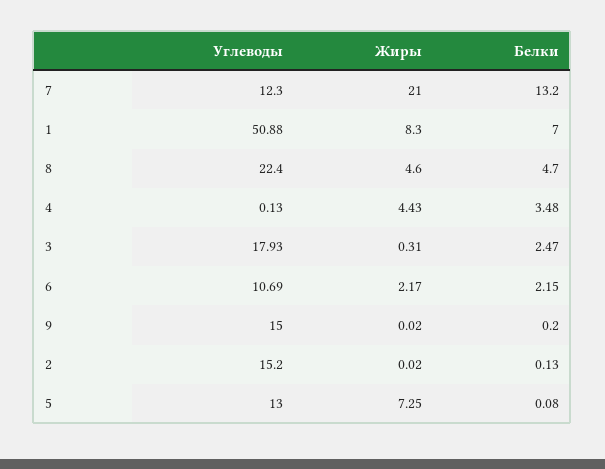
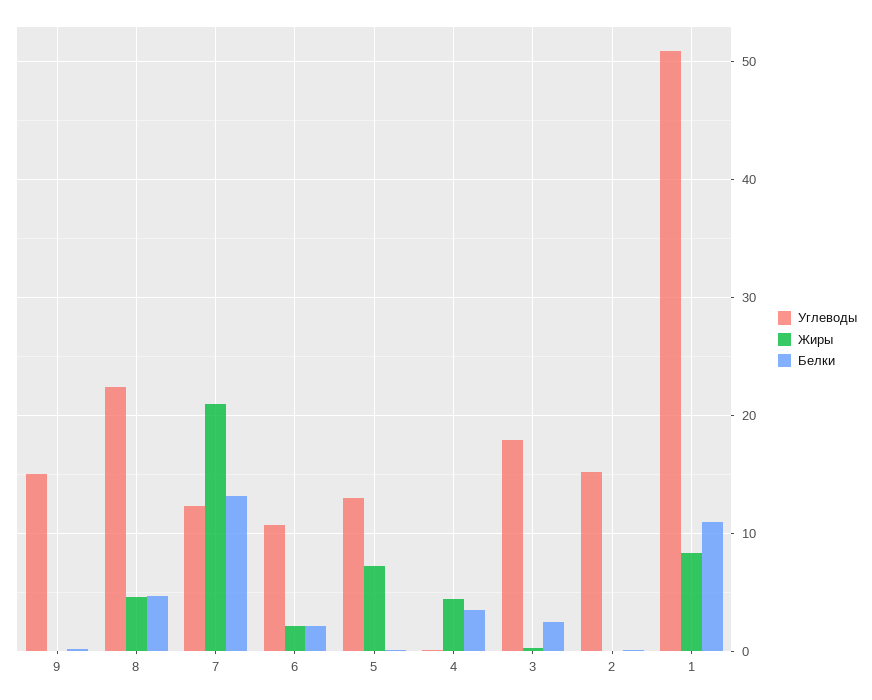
Белки, 1: 7 -> 11

